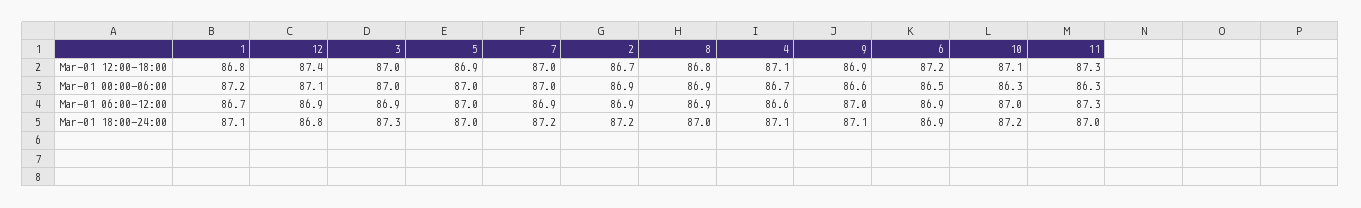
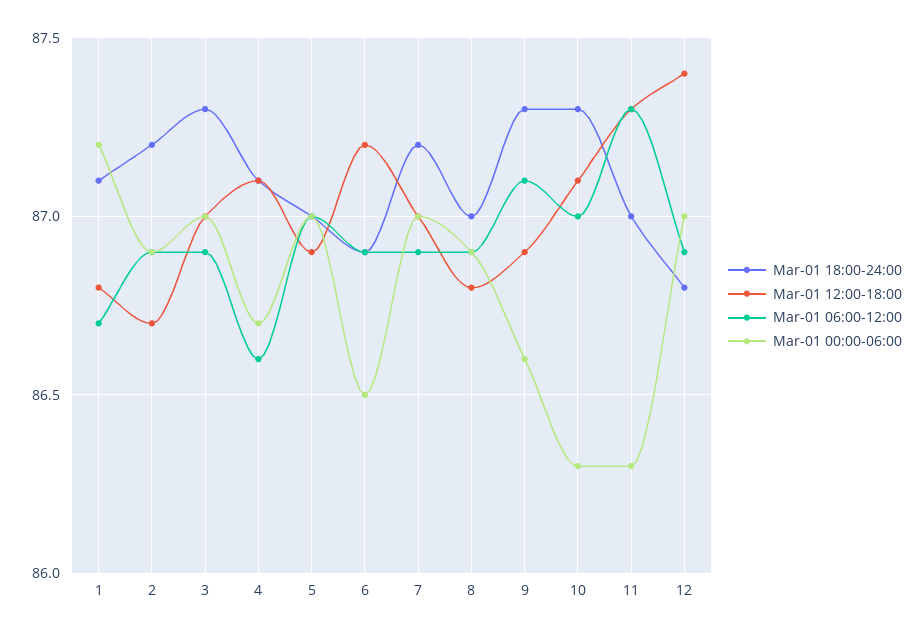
Mar-01 00:00-06:00, 12: 87.1 -> 87
Mar-01 06:00-12:00, 9: 87 -> 87.1
Mar-01 18:00-24:00, 9: 87.1 -> 87.3
Mar-01 18:00-24:00, 10: 87.2 -> 87.3

